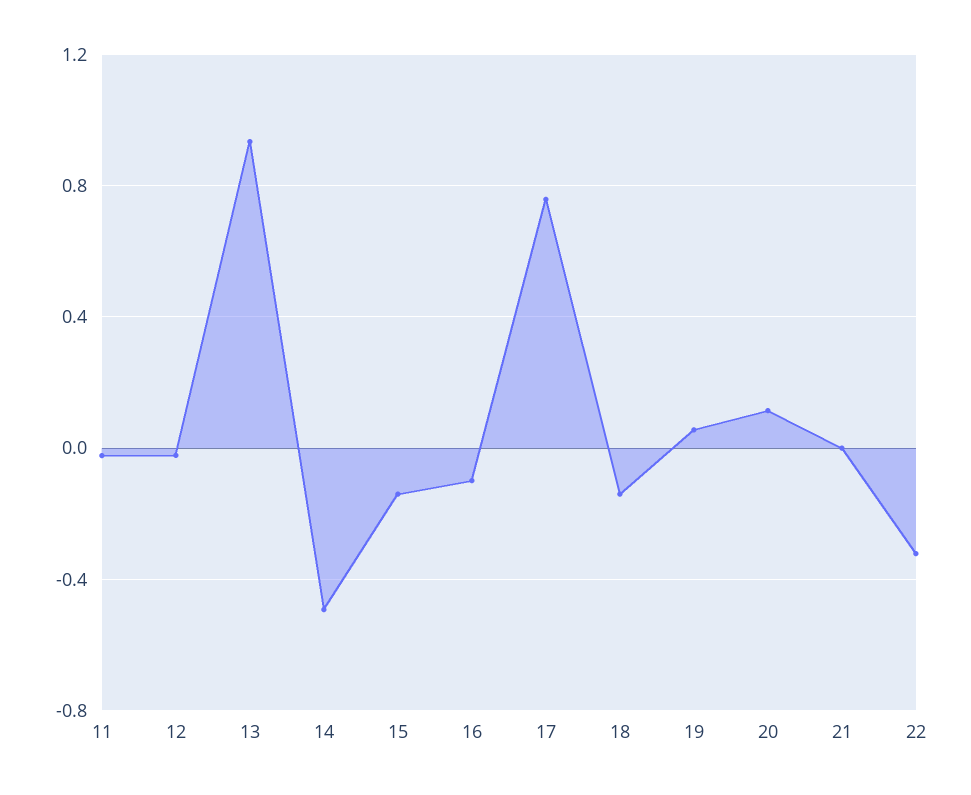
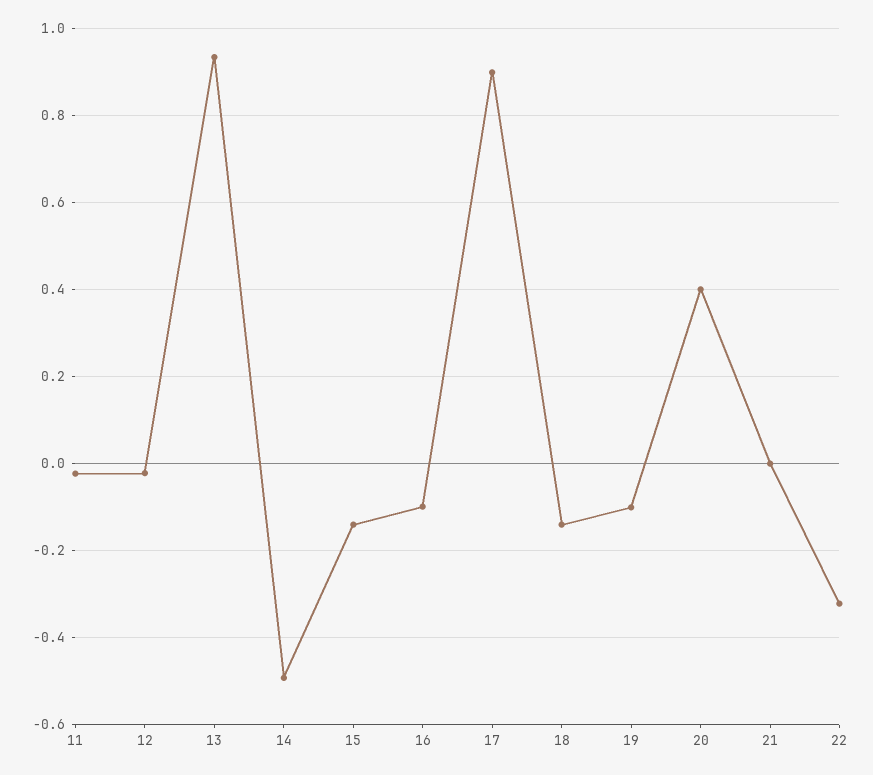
17: 0.75 -> 0.9
19: 0.05 -> -0.1
20: 0.1 -> 0.4

